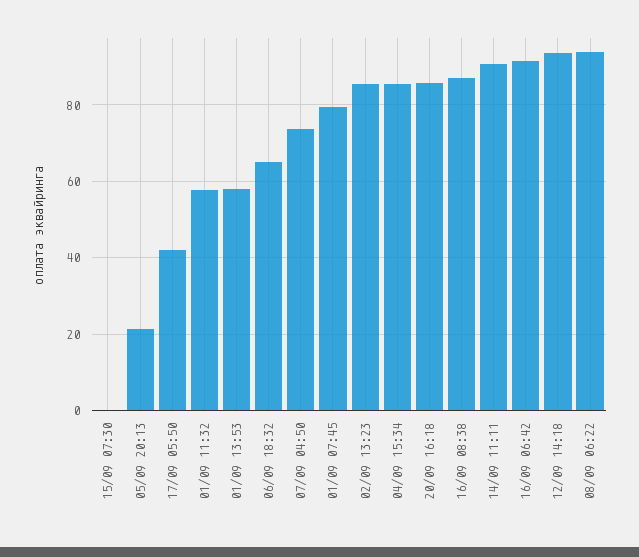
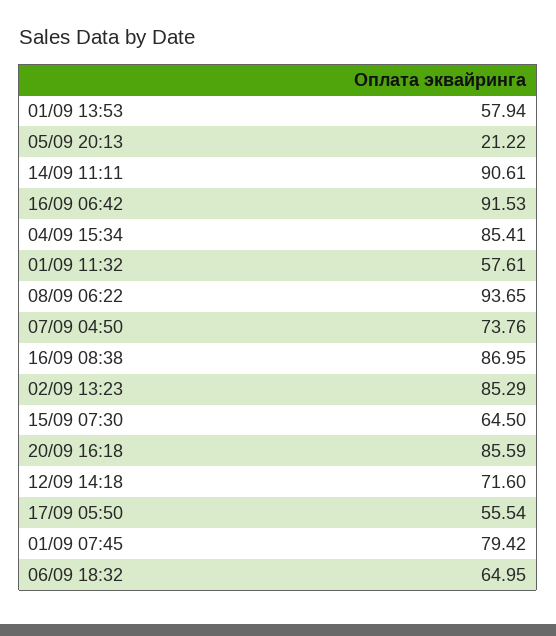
15/09 07:30: 0 -> 64.5
17/09 05:50: 42 -> 55.54
12/09 14:18: 94 -> 71.6

